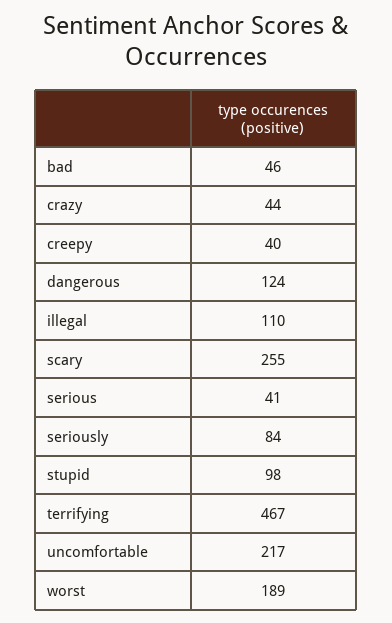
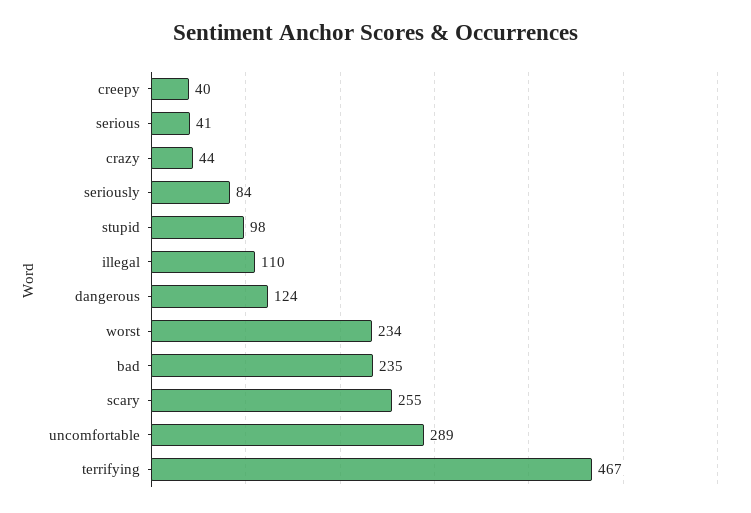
bad: 46 -> 235
uncomfortable: 217 -> 289
worst: 189 -> 234

